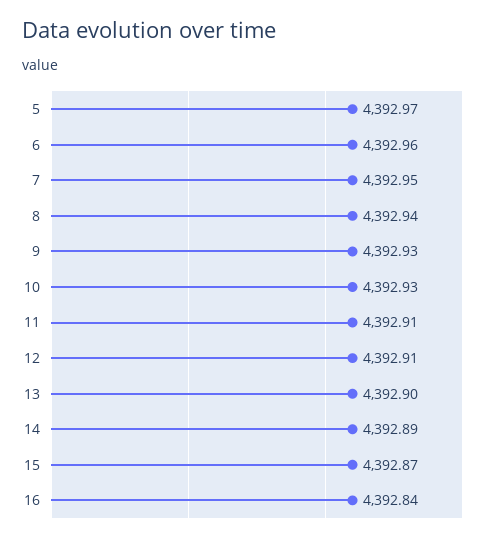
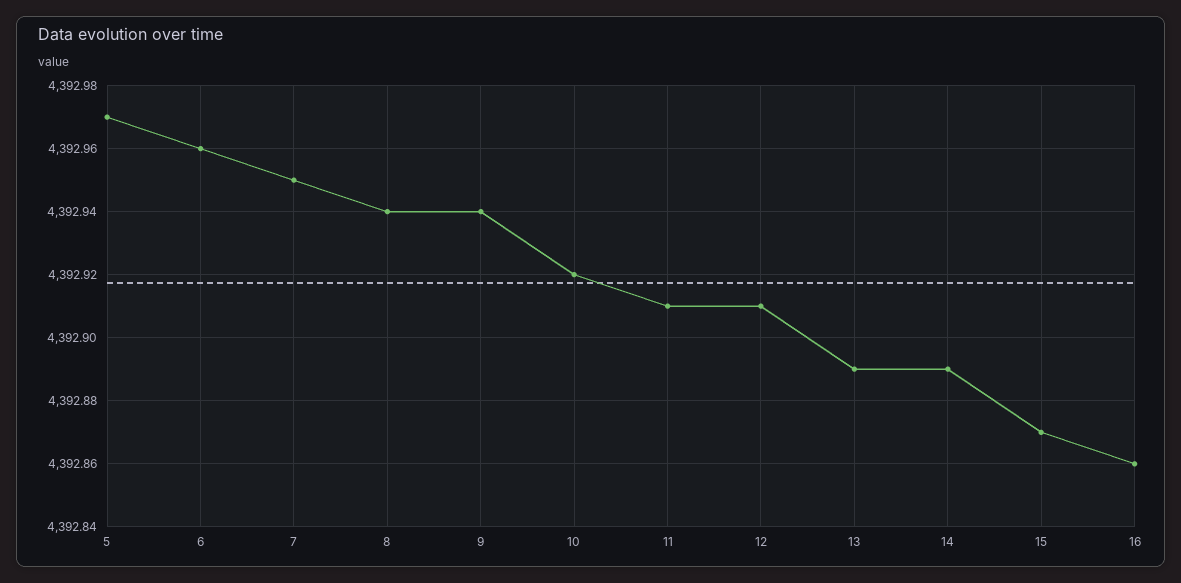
9: 4392.93 -> 4392.94
10: 4392.93 -> 4392.92
13: 4392.9 -> 4392.89
16: 4392.84 -> 4392.86

